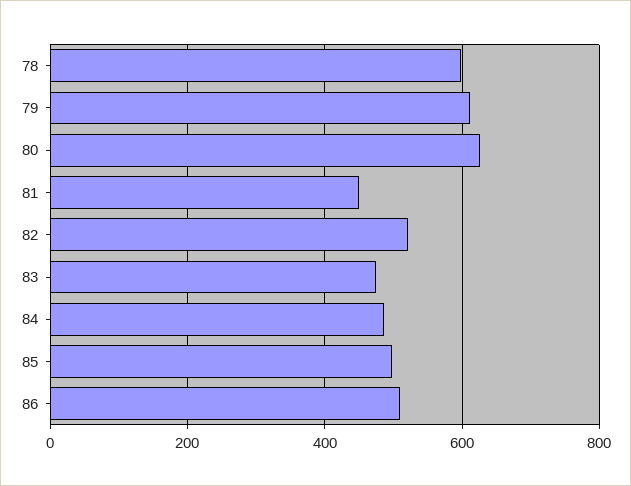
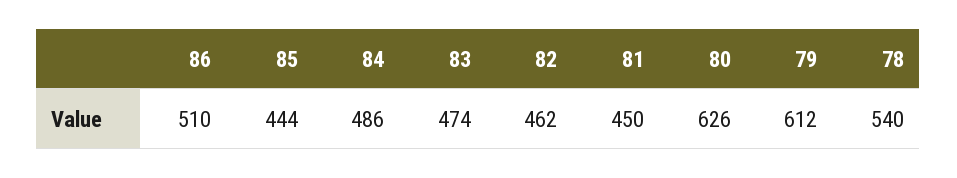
78: 600 -> 540
82: 520 -> 462
85: 500 -> 444

